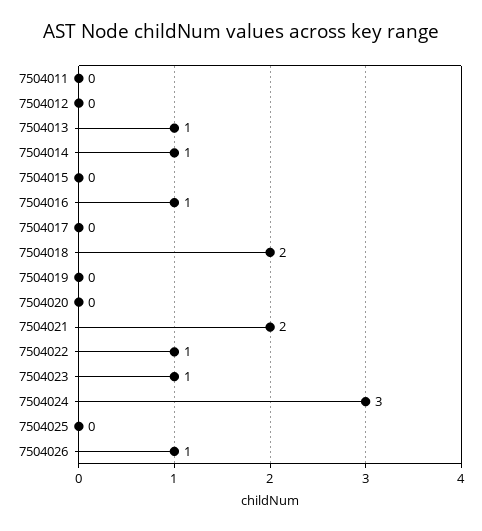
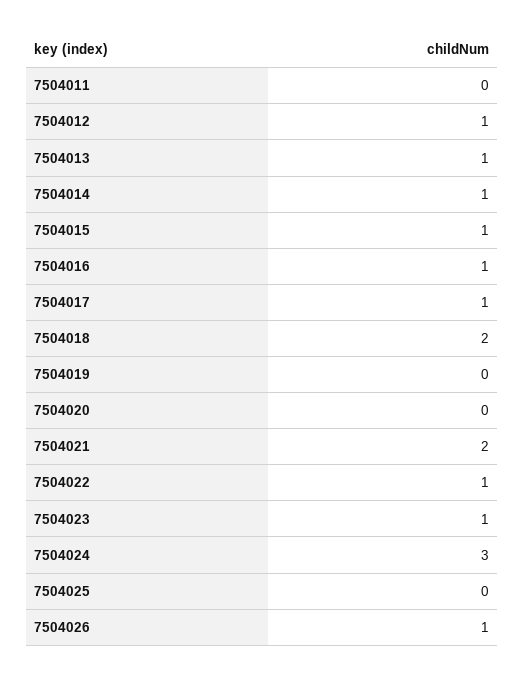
7504012: 0 -> 1
7504015: 0 -> 1
7504017: 0 -> 1

